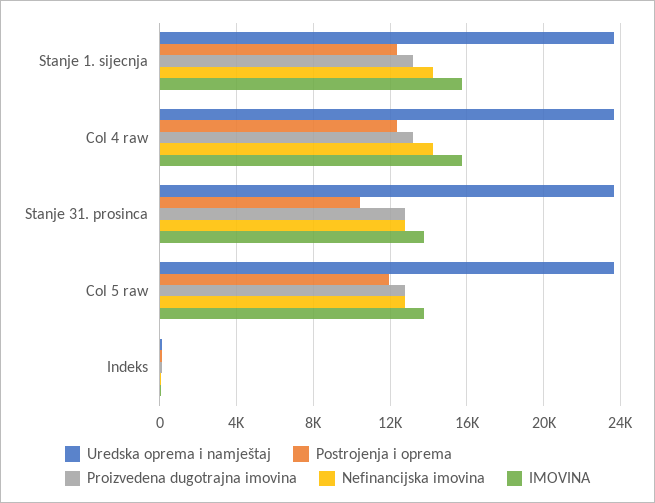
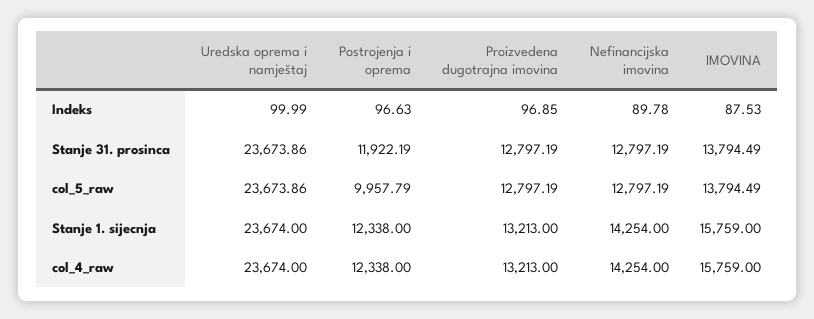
Postrojenja i oprema, Stanje 31. prosinca: 10500 -> 11922.19
Postrojenja i oprema, Col 5 raw: 12000 -> 9957.79

